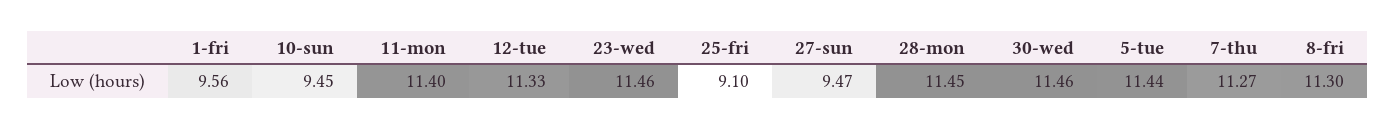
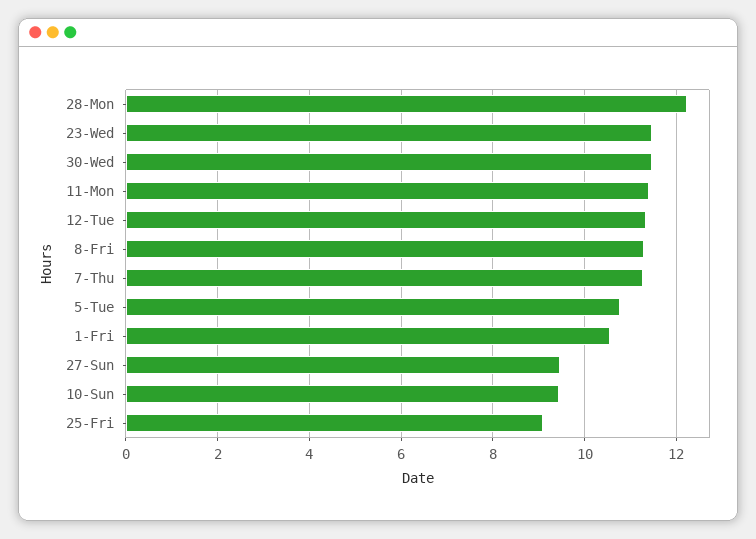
1-fri: 9.56 -> 10.6
28-mon: 11.45 -> 12.2
5-tue: 11.44 -> 10.8

